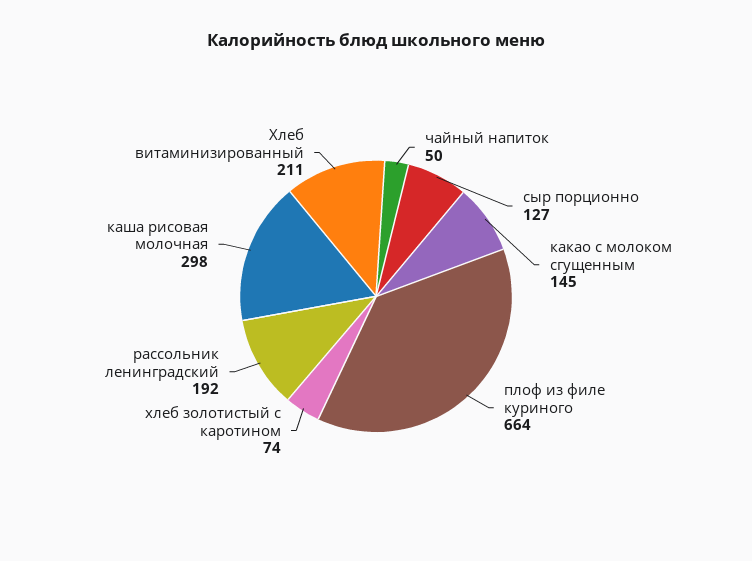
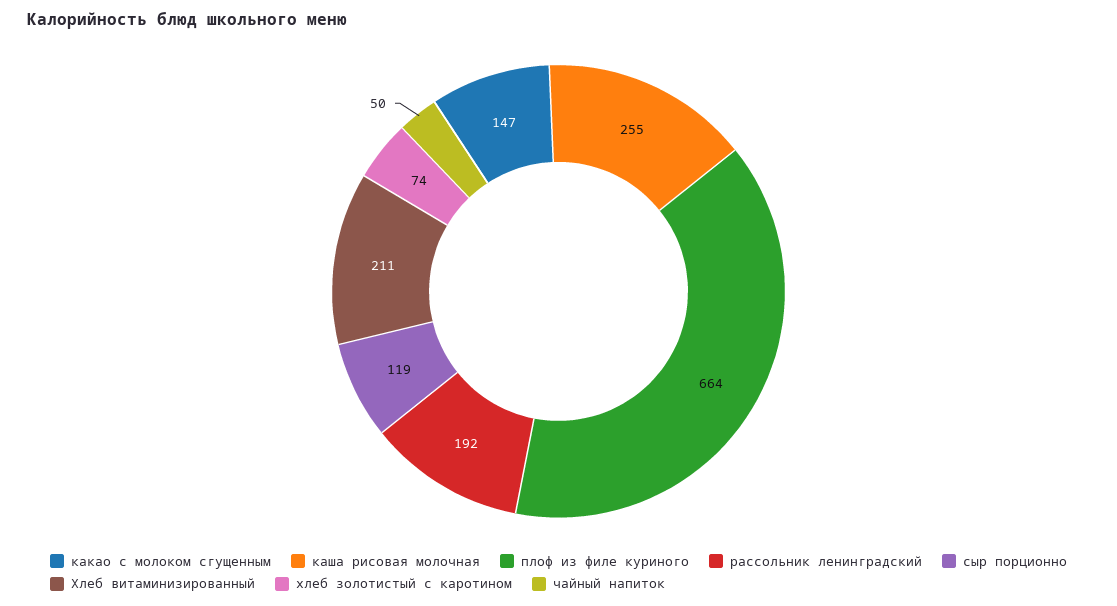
сыр порционно: 127 -> 119
какао с молоком сгущенным: 145 -> 147
каша рисовая молочная: 298 -> 255

